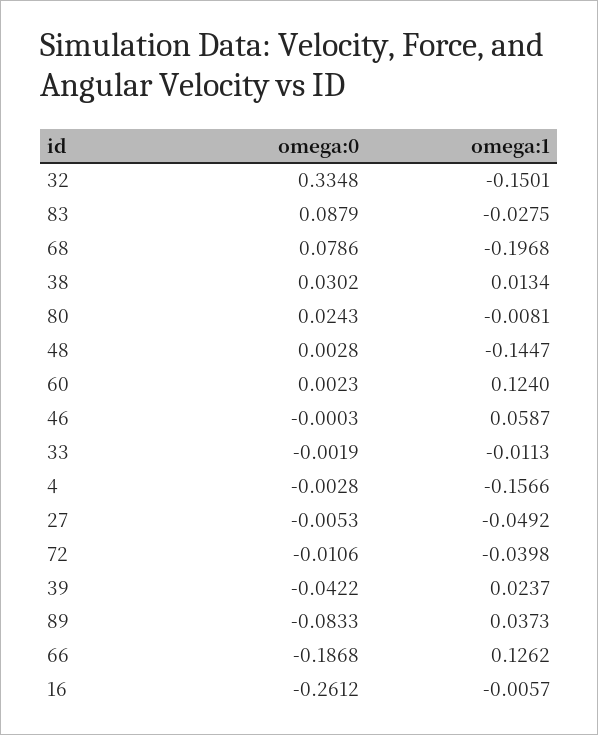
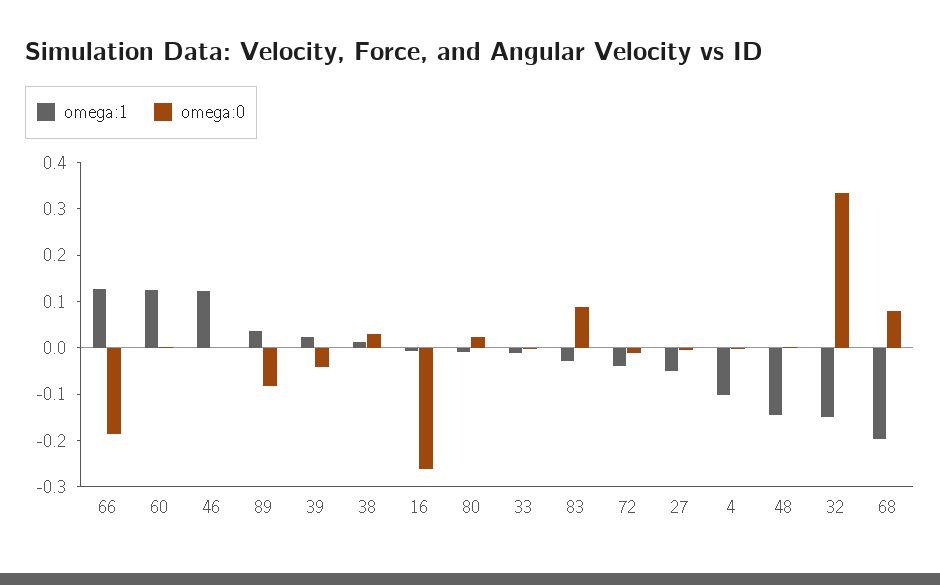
omega:1, 46: 0.0587 -> 0.12
omega:1, 4: -0.1566 -> -0.1

